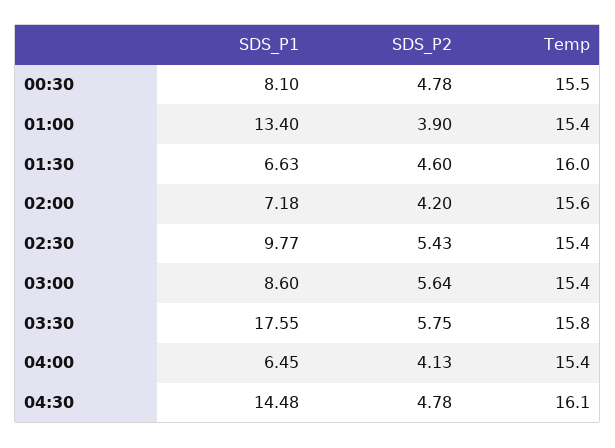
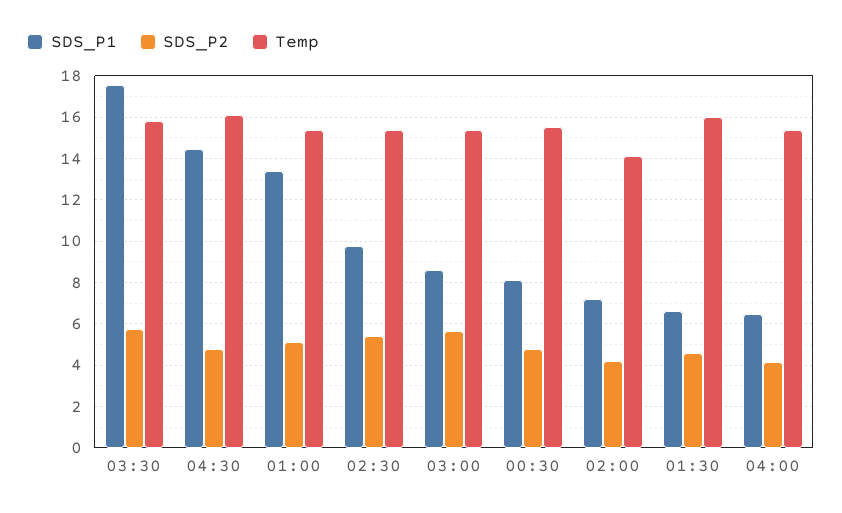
SDS_P2, 01:00: 3.9 -> 5
Temp, 02:00: 15.6 -> 14

